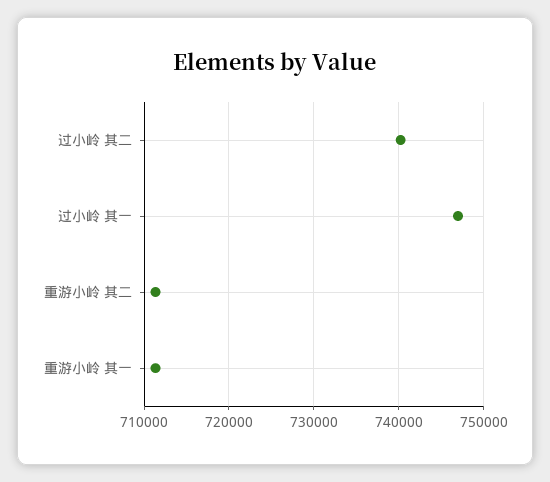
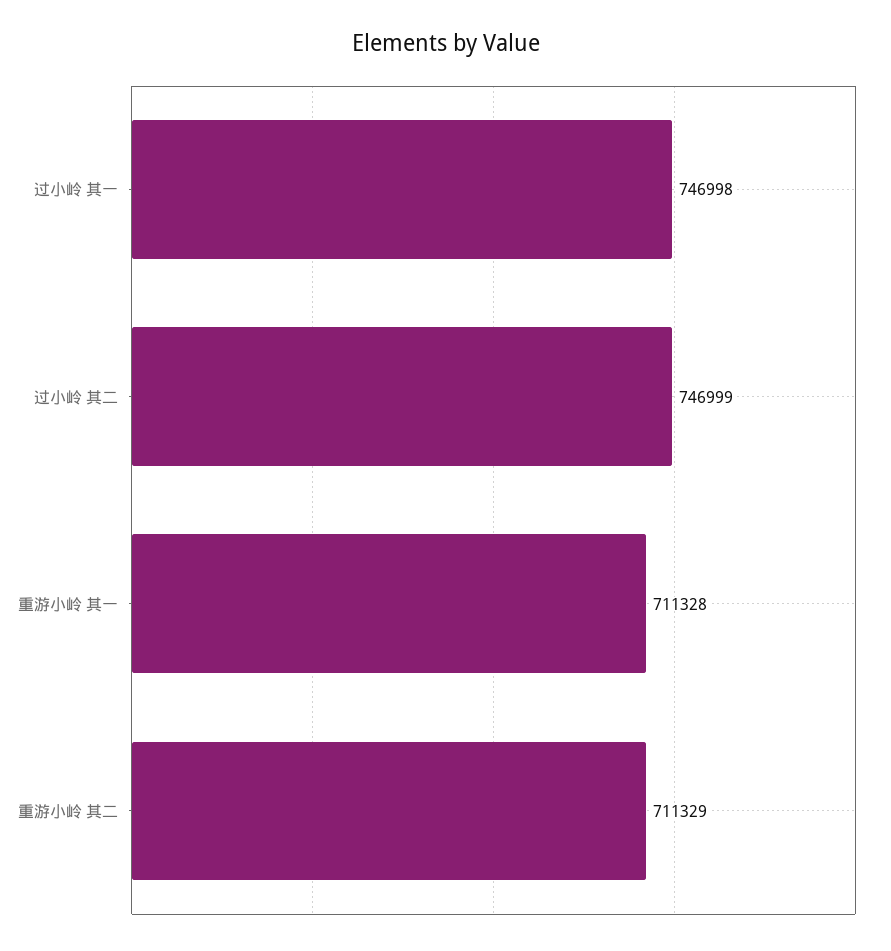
过小岭 其二: 740000 -> 746999

